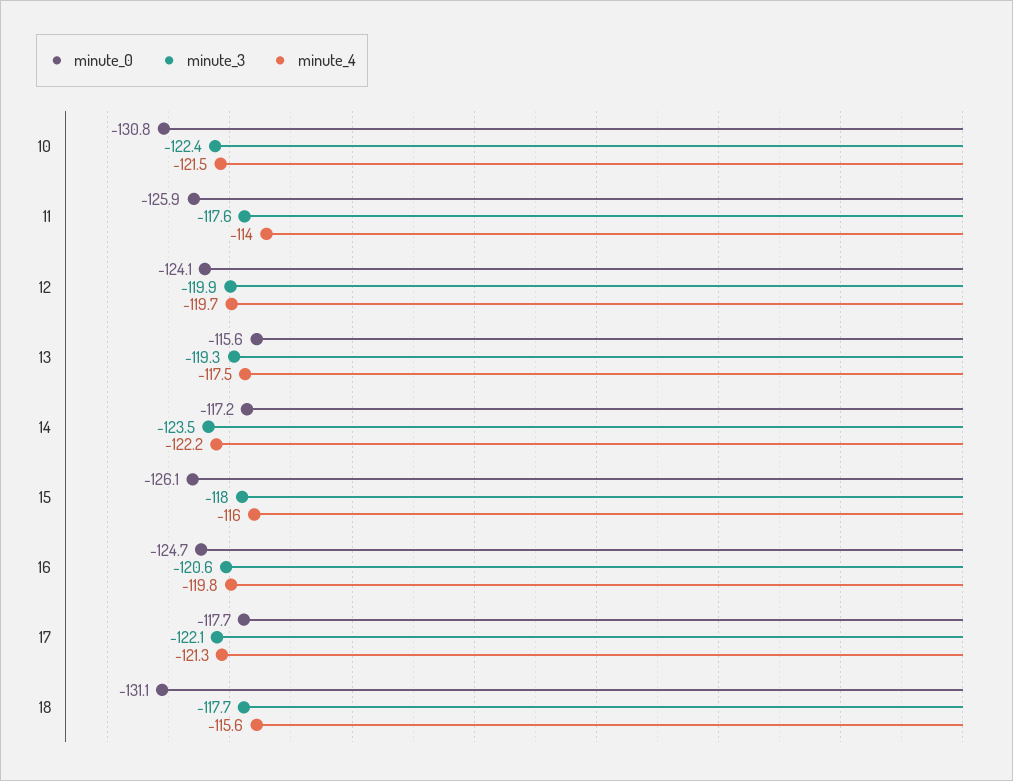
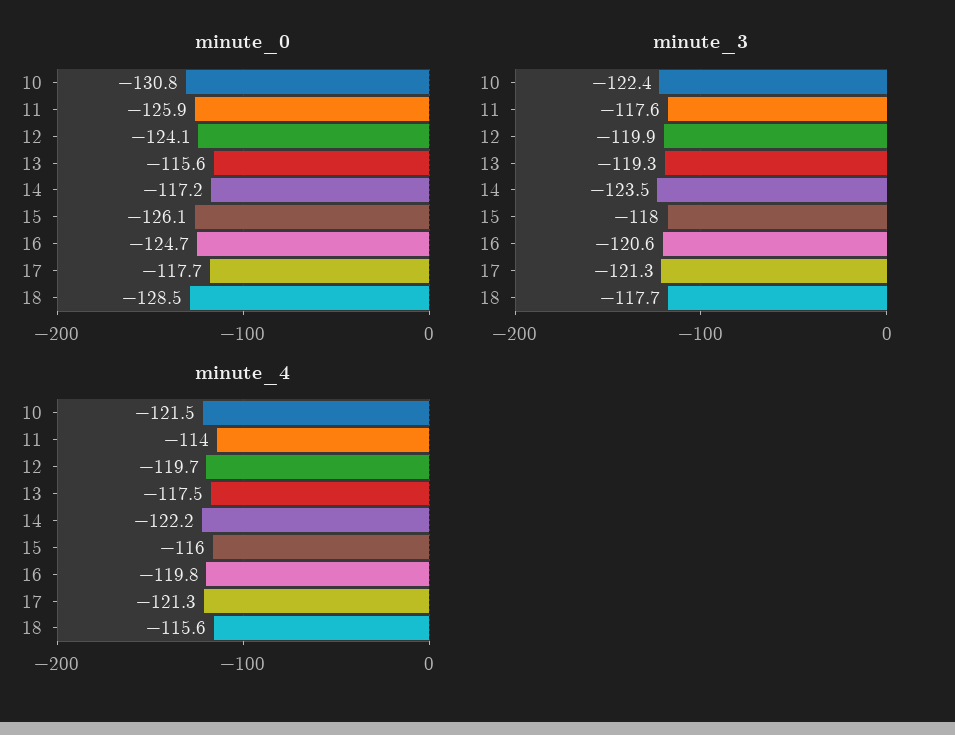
minute_3, 17: -122.1 -> -121.3
minute_0, 18: -131.1 -> -128.5

